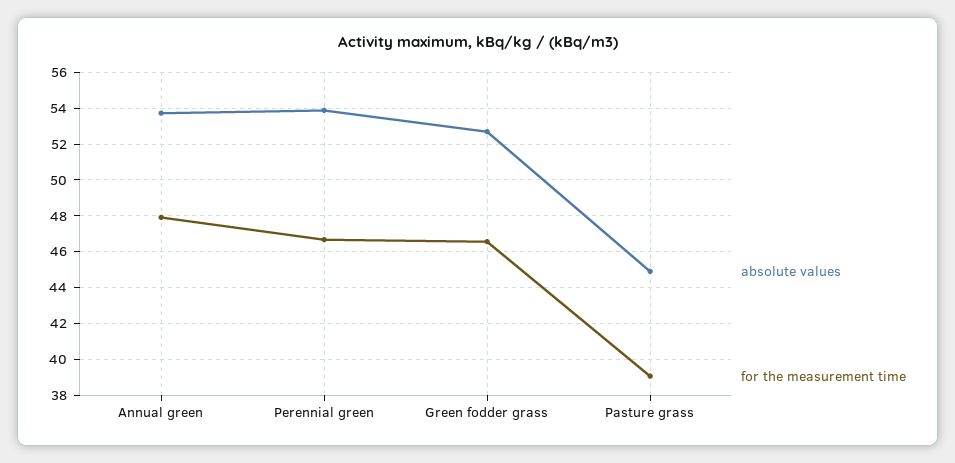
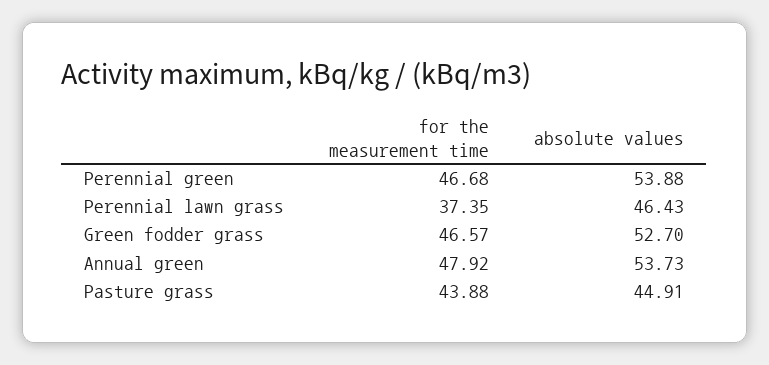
for the measurement time, Pasture grass: 39 -> 43.88
for the measurement time, Perennial lawn grass: none -> 37.35
absolute values, Perennial lawn grass: none -> 46.43

